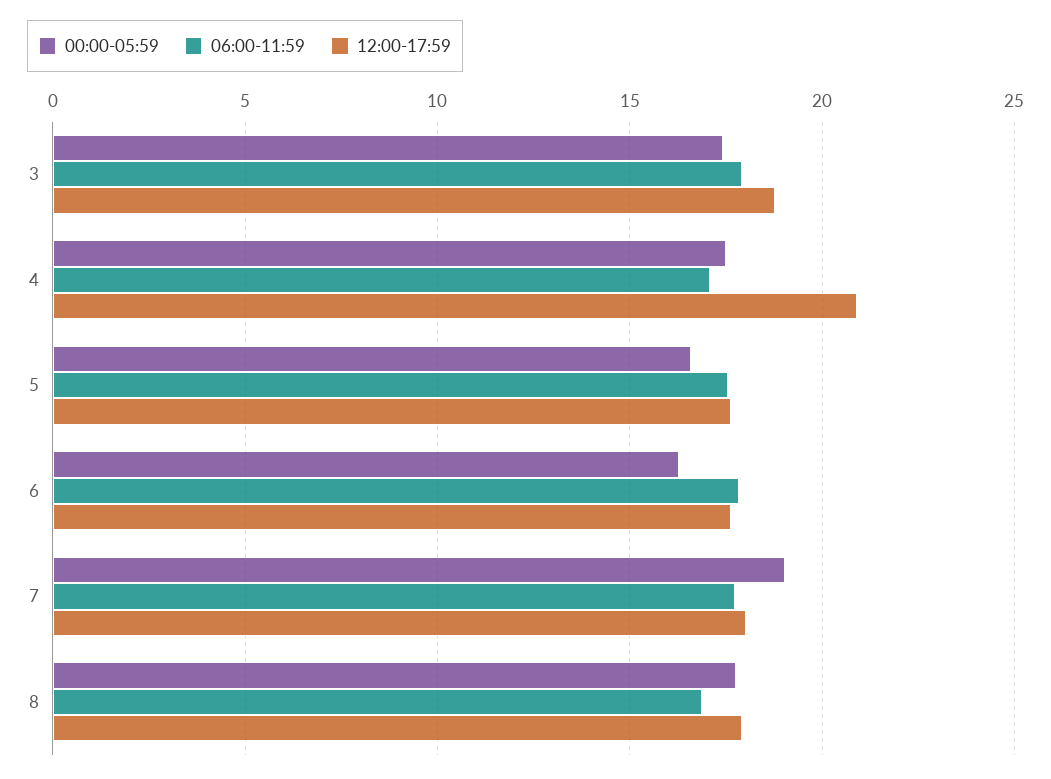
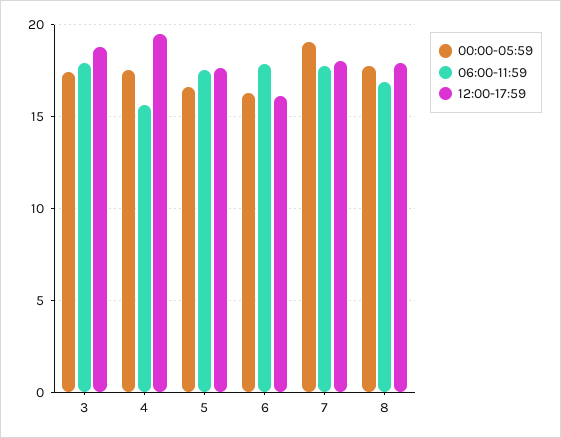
06:00-11:59, 4: 17 -> 15.5
12:00-17:59, 4: 21 -> 19.5
12:00-17:59, 6: 17.5 -> 16

